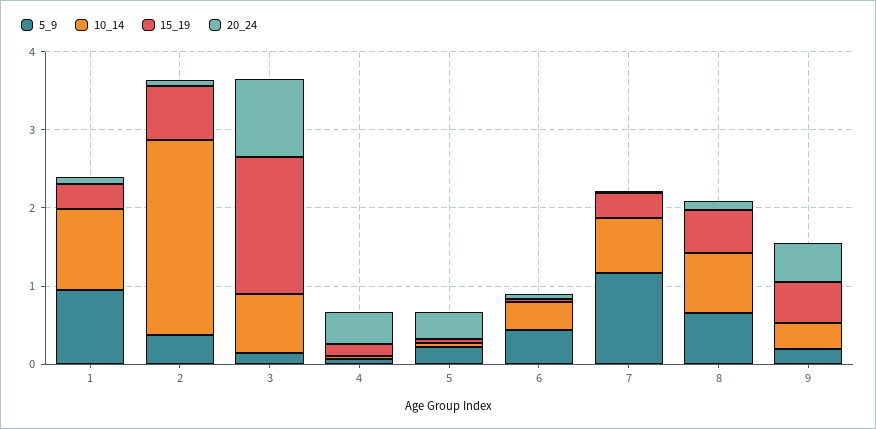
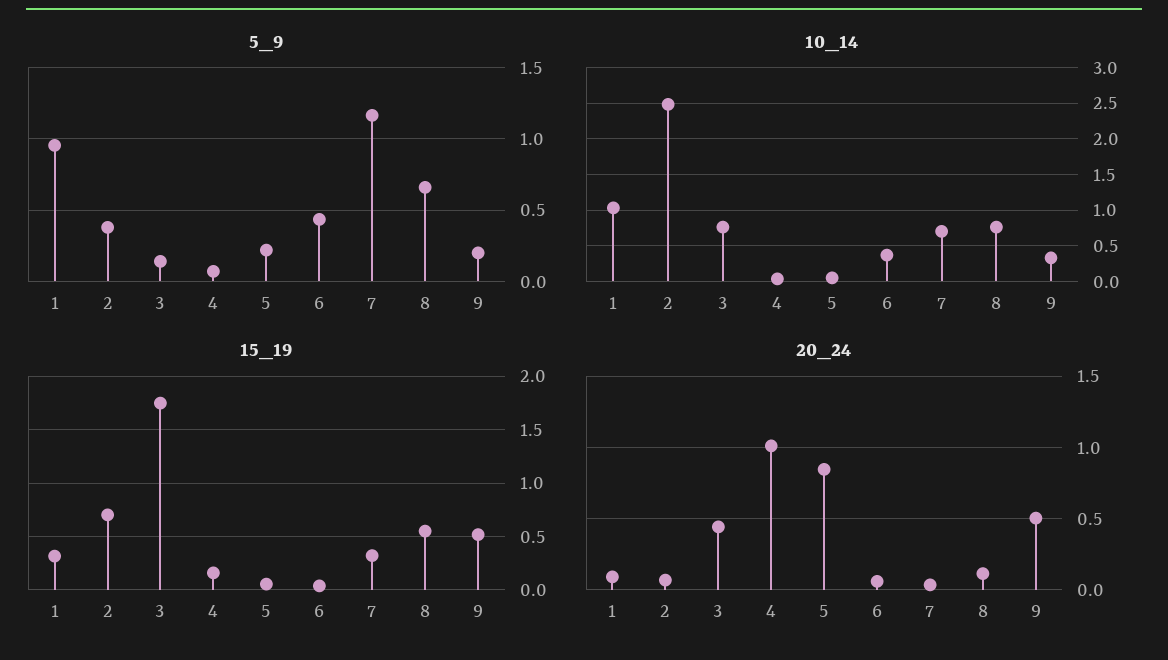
20_24, 3: 1 -> 0.45
20_24, 4: 0.4 -> 1
20_24, 5: 0.4 -> 0.85

